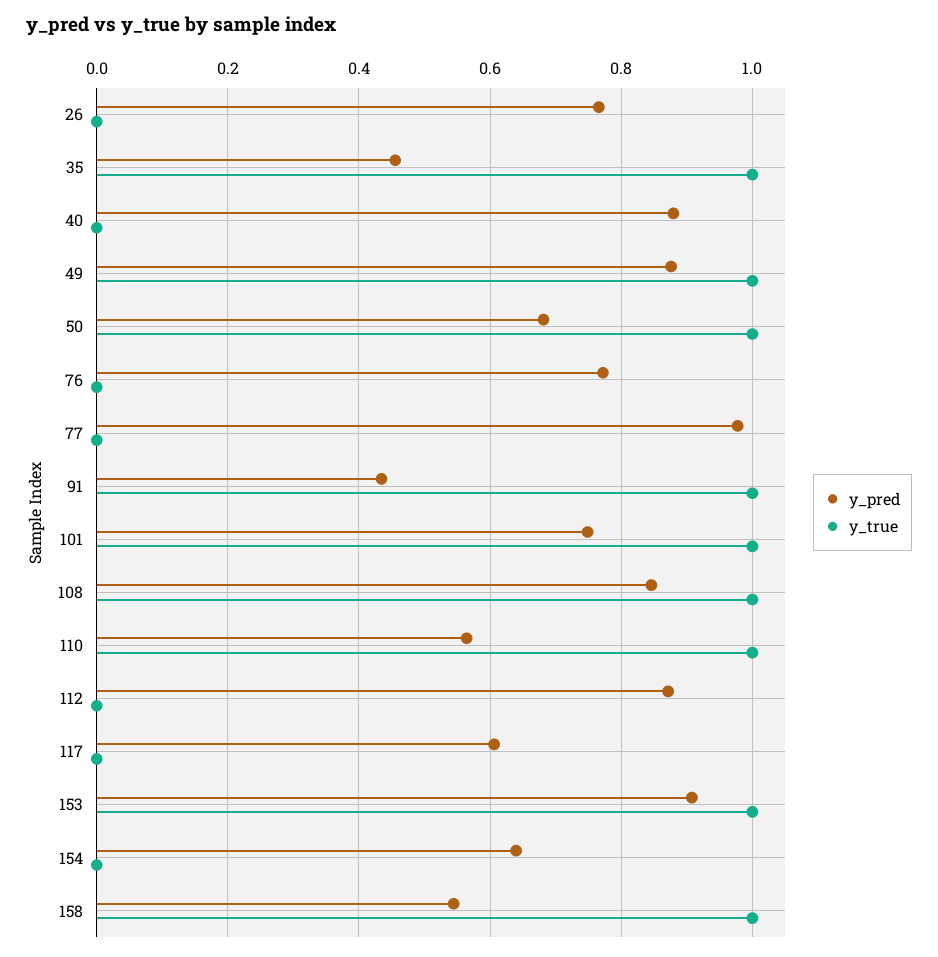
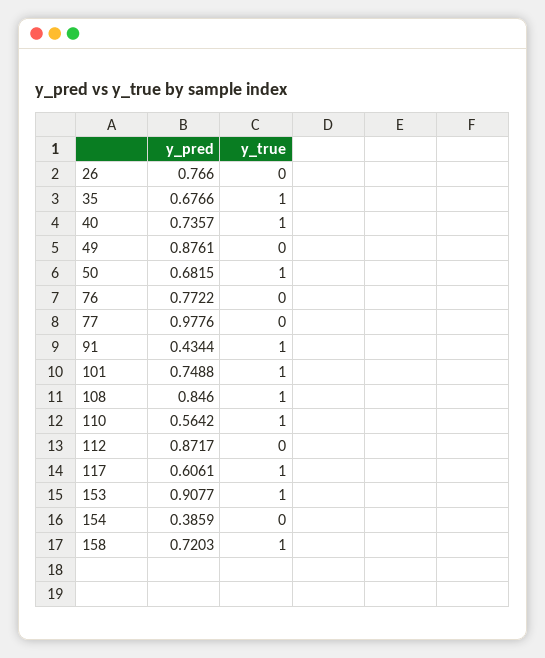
y_pred, 35: 0.46 -> 0.6766
y_pred, 40: 0.88 -> 0.7357
y_true, 40: 0 -> 1
y_true, 49: 1 -> 0
y_true, 117: 0 -> 1
y_pred, 154: 0.64 -> 0.3859
y_pred, 158: 0.54 -> 0.7203

